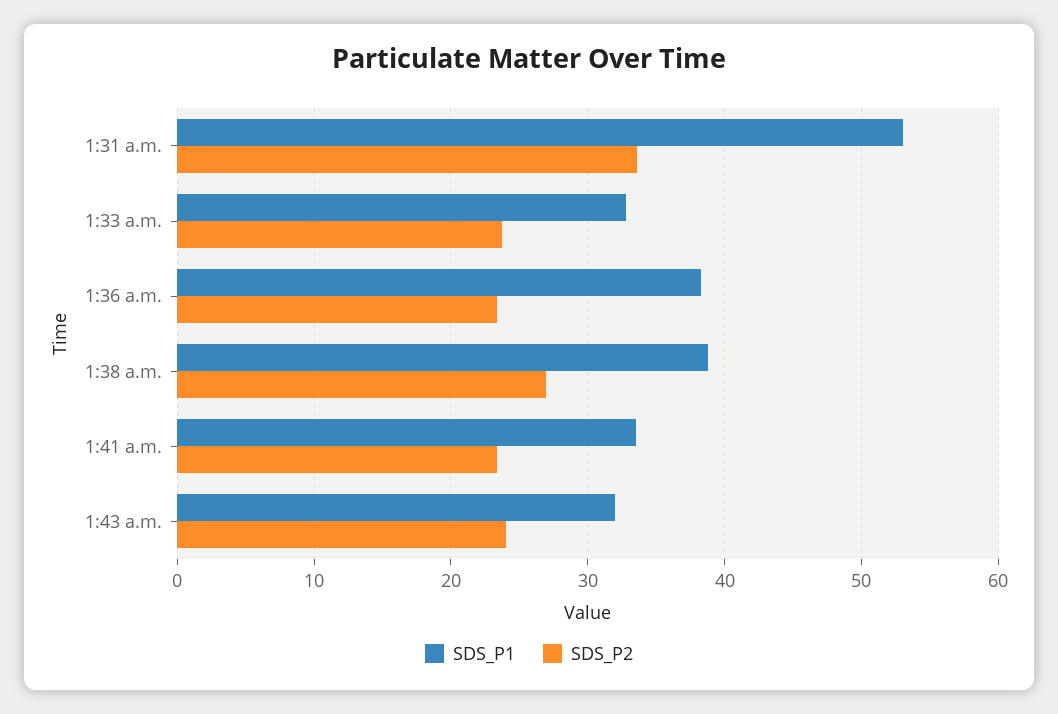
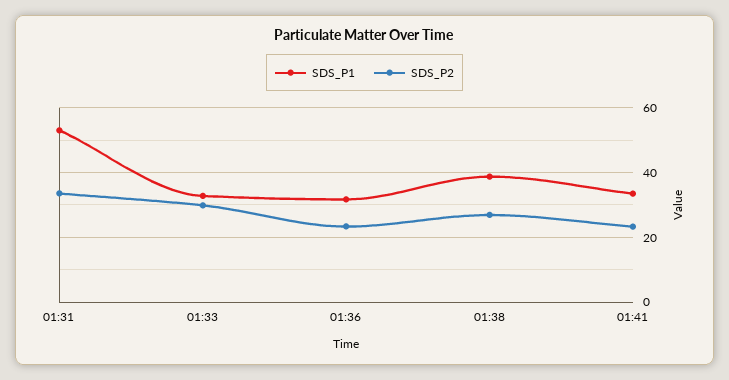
SDS_P2, 1:33 a.m.: 24 -> 30
SDS_P1, 1:36 a.m.: 38 -> 32
SDS_P1, 1:43 a.m.: 32 -> none
SDS_P2, 1:43 a.m.: 24 -> none

